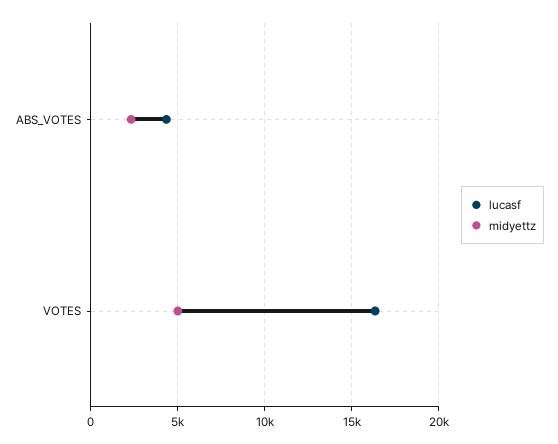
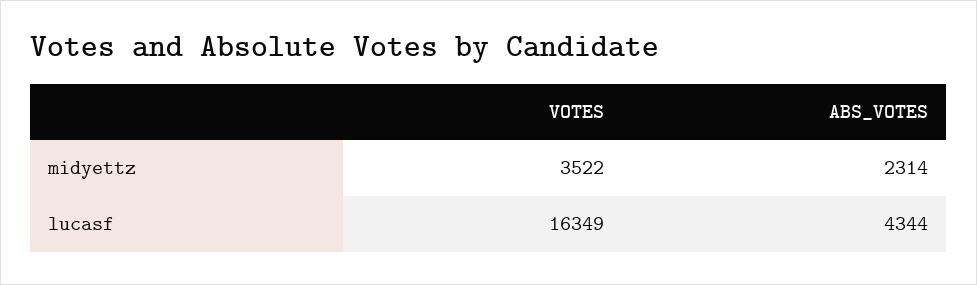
midyettz, VOTES: 5000 -> 3522

